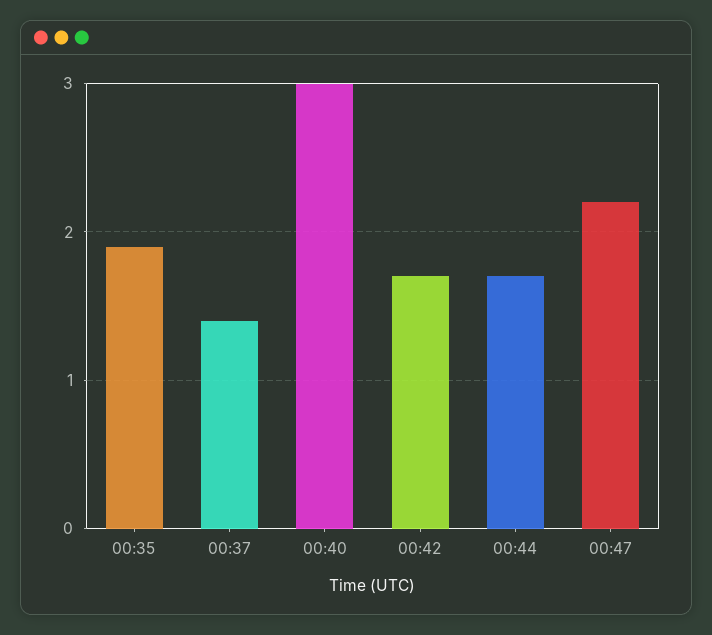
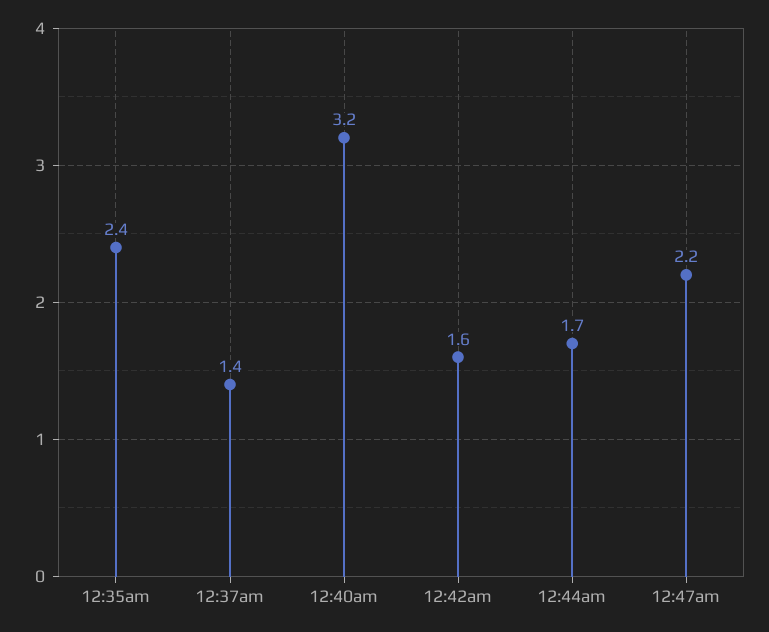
00:35: 1.9 -> 2.4
00:40: 3 -> 3.2
00:42: 1.7 -> 1.6

